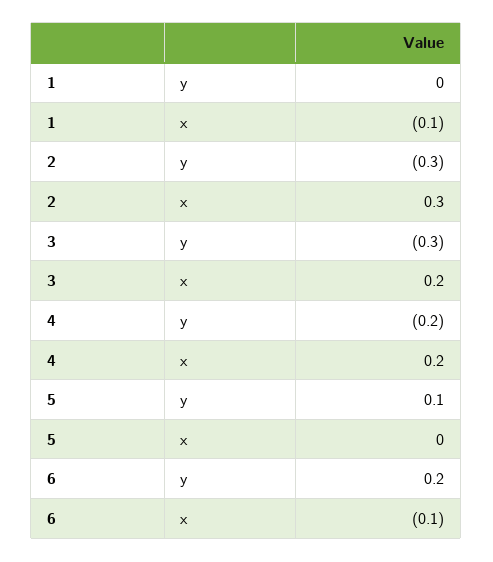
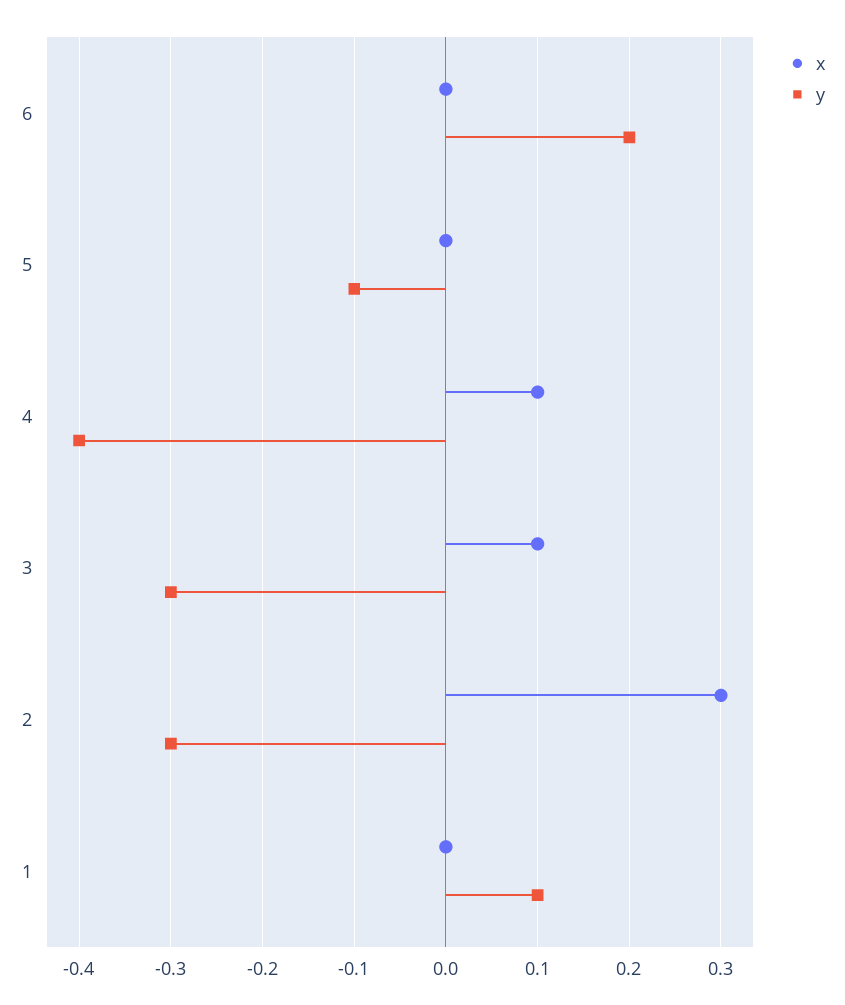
y, 1: 0 -> 0.1
x, 1: -0.1 -> 0
x, 3: 0.2 -> 0.1
y, 4: -0.2 -> -0.4
x, 4: 0.2 -> 0.1
y, 5: 0.1 -> -0.1
x, 6: -0.1 -> 0

